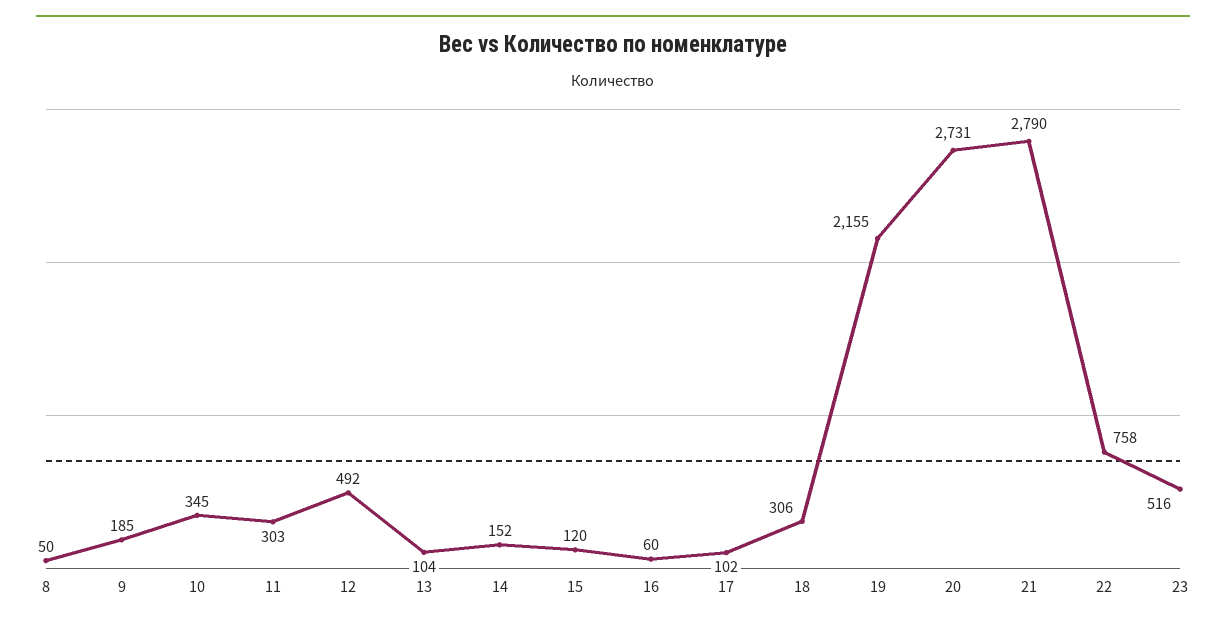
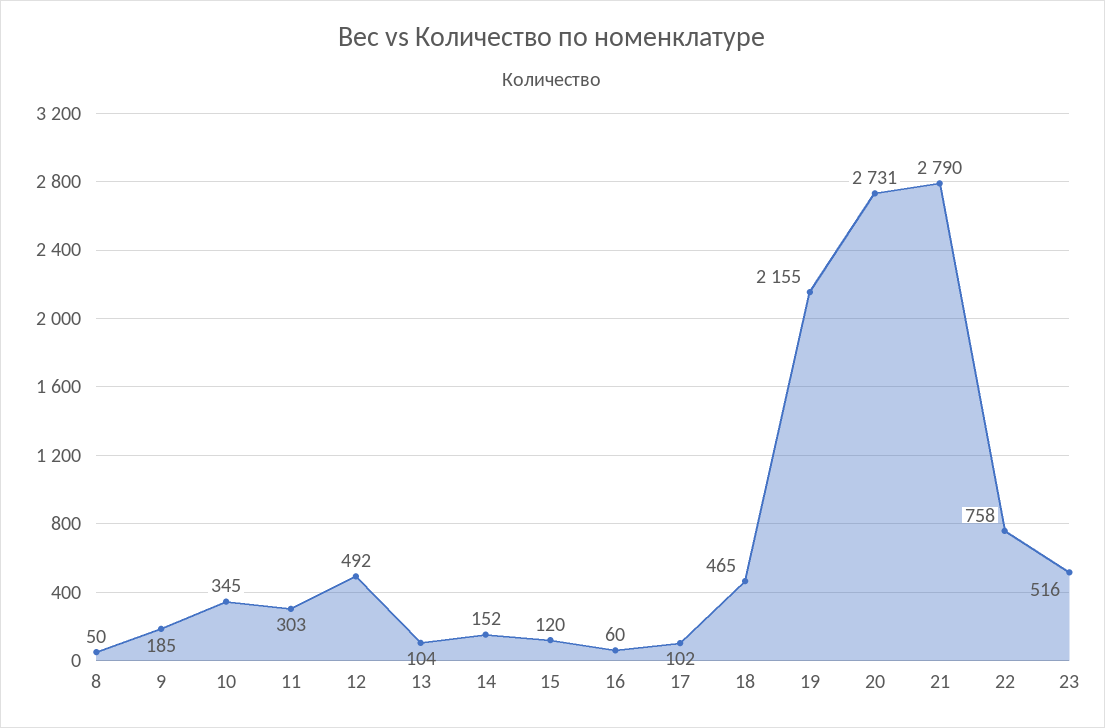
18: 306 -> 465

